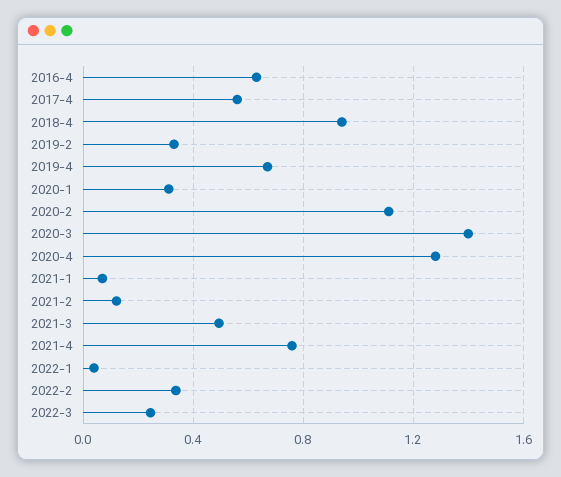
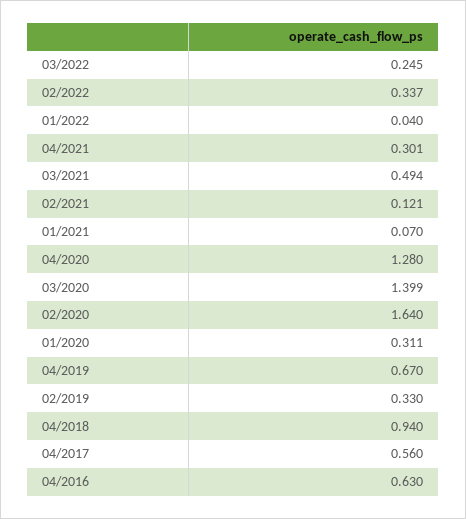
2020-2: 1.1 -> 1.64
2021-4: 0.75 -> 0.301

